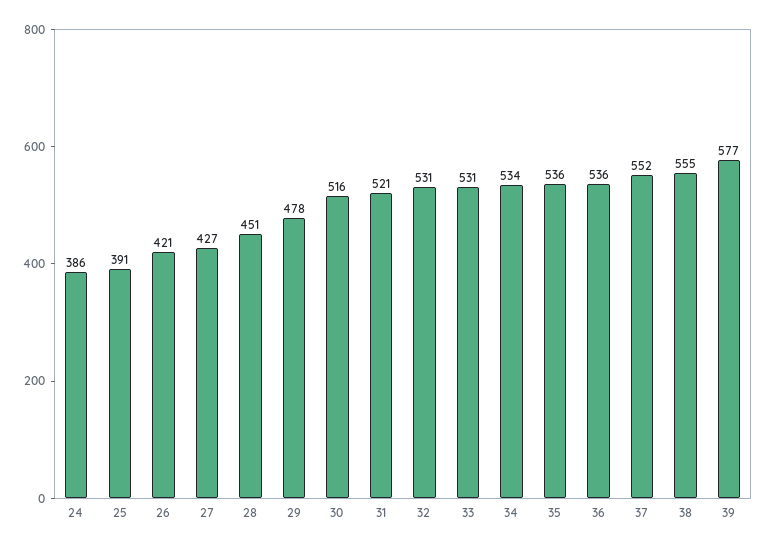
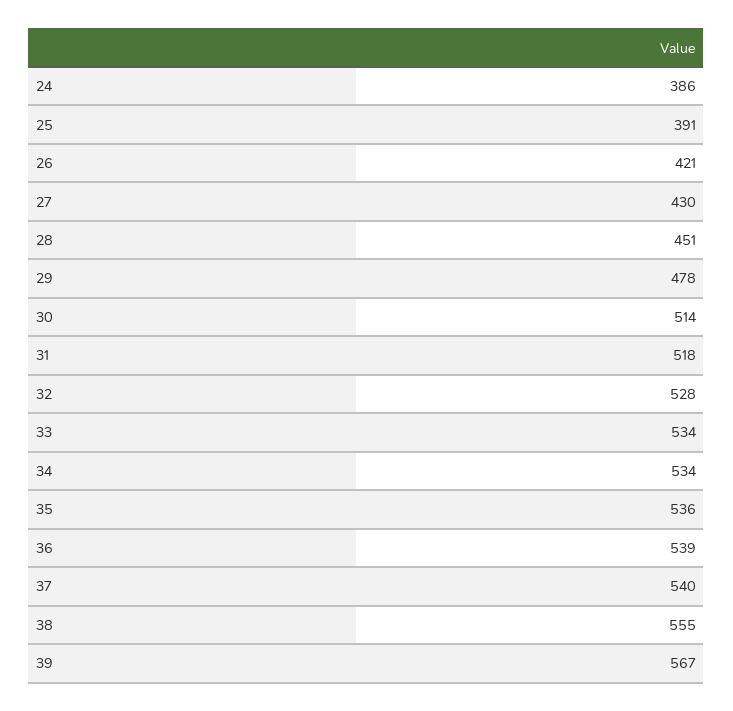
27: 427 -> 430
30: 516 -> 514
31: 521 -> 518
32: 531 -> 528
33: 531 -> 534
36: 536 -> 539
37: 552 -> 540
39: 577 -> 567

